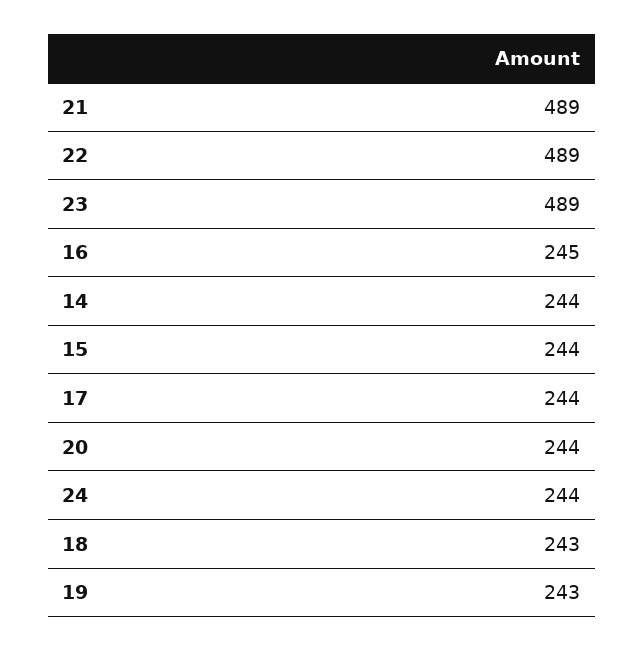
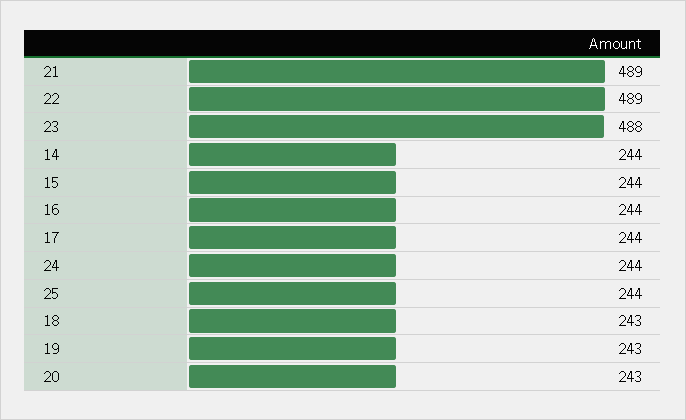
23: 489 -> 488
16: 245 -> 244
20: 244 -> 243
25: none -> 244

